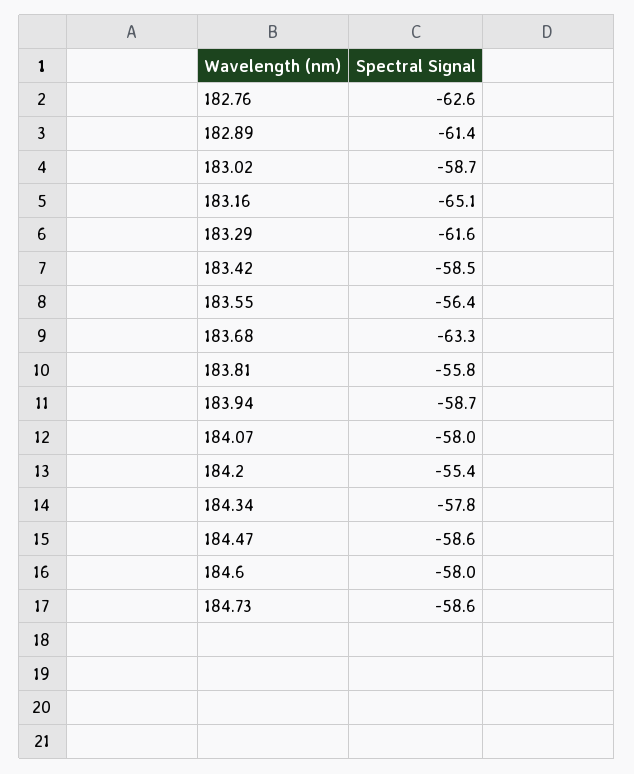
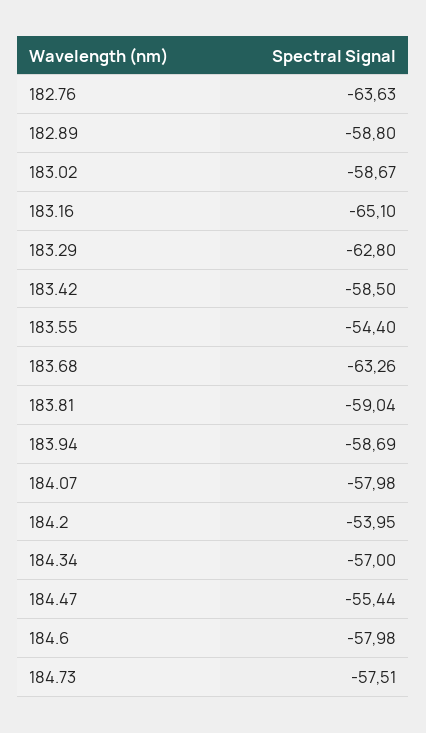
182.76: -62.6 -> -63.63
182.89: -61.4 -> -58.8
183.29: -61.6 -> -62.8
183.55: -56.4 -> -54.4
183.81: -55.8 -> -59.04
184.2: -55.4 -> -53.95
184.34: -57.8 -> -57
184.47: -58.6 -> -55.44
184.73: -58.6 -> -57.51

